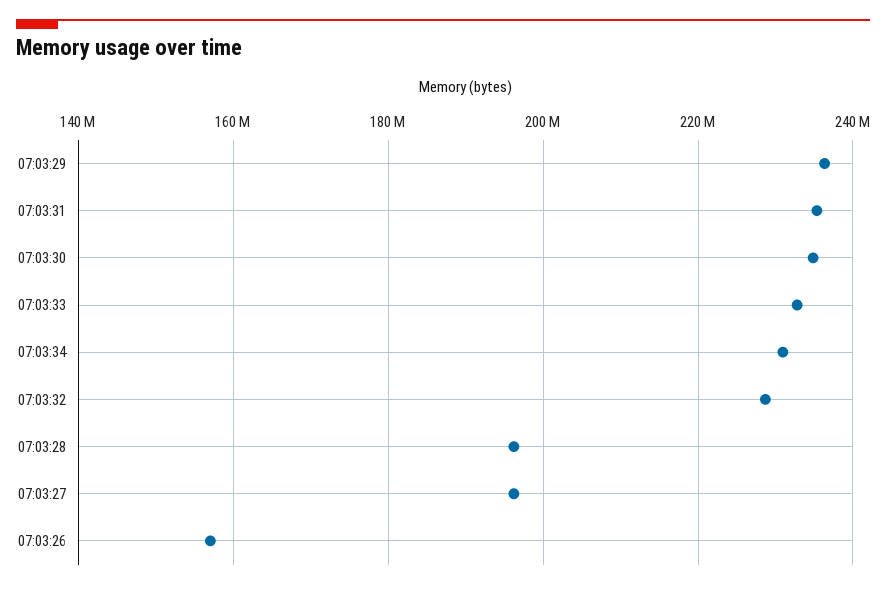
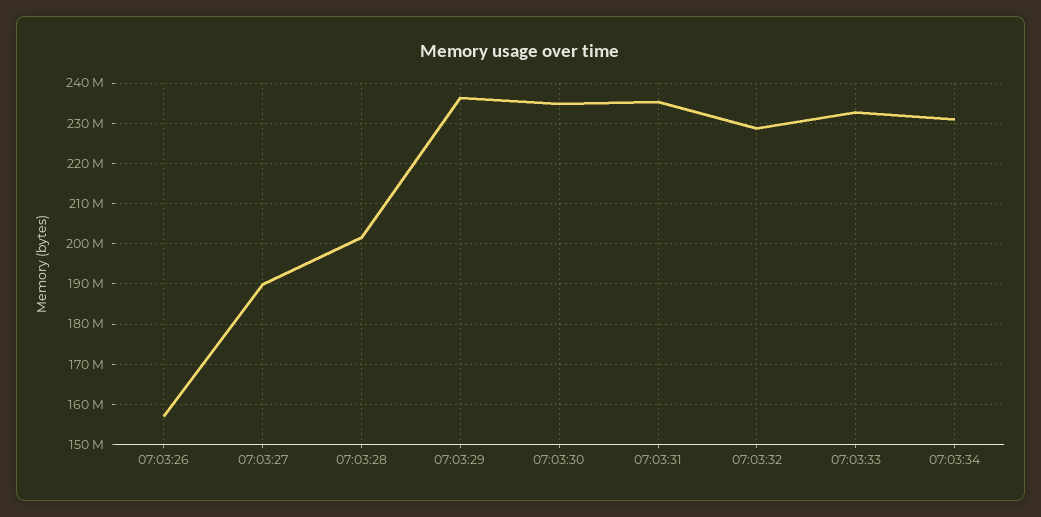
07:03:28: 196000000 -> 202000000
07:03:27: 196000000 -> 190000000

